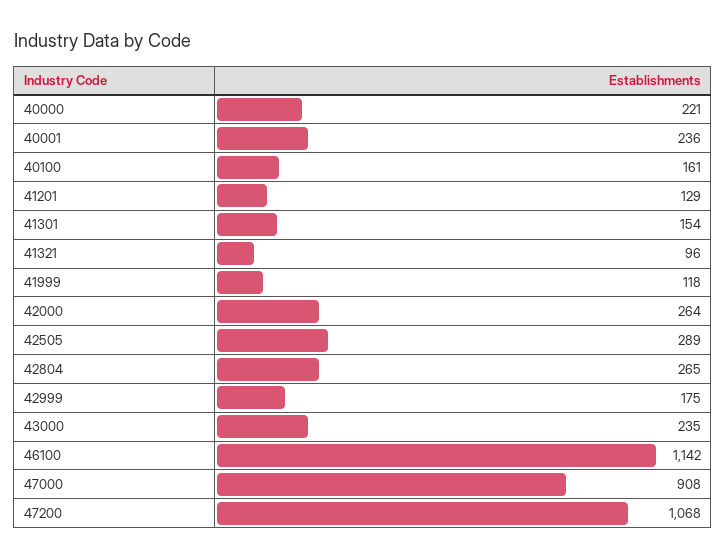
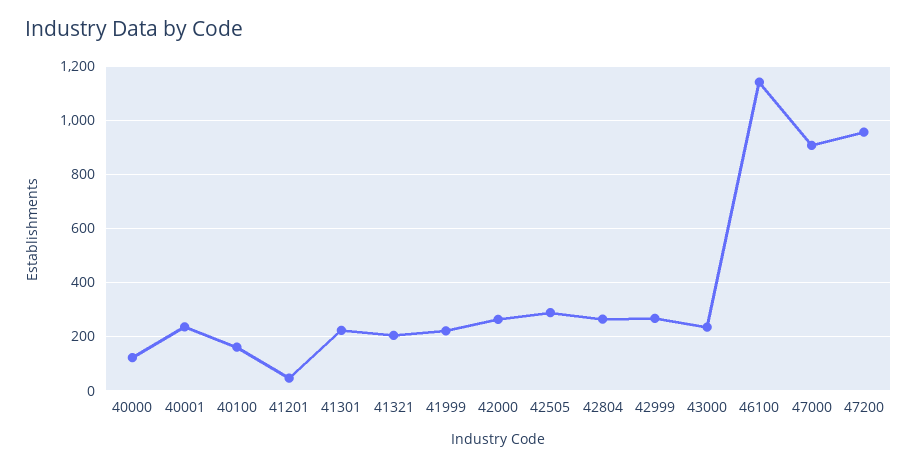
40000: 221 -> 125
41201: 129 -> 50
41301: 154 -> 225
41321: 96 -> 200
41999: 118 -> 225
42999: 175 -> 275
47200: 1068 -> 950

